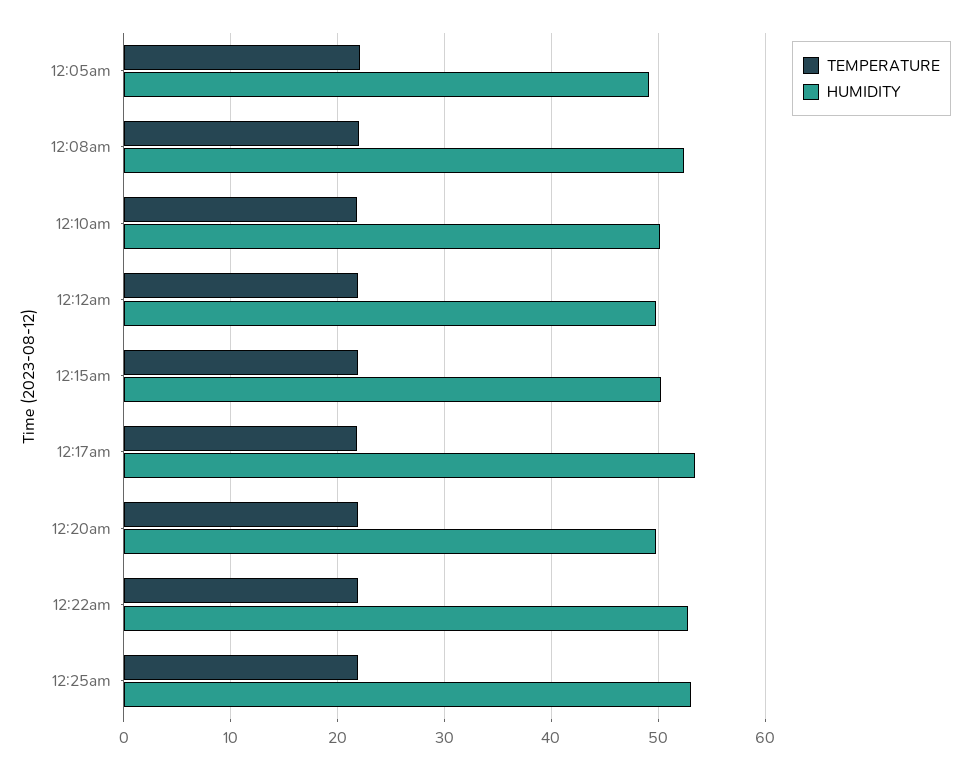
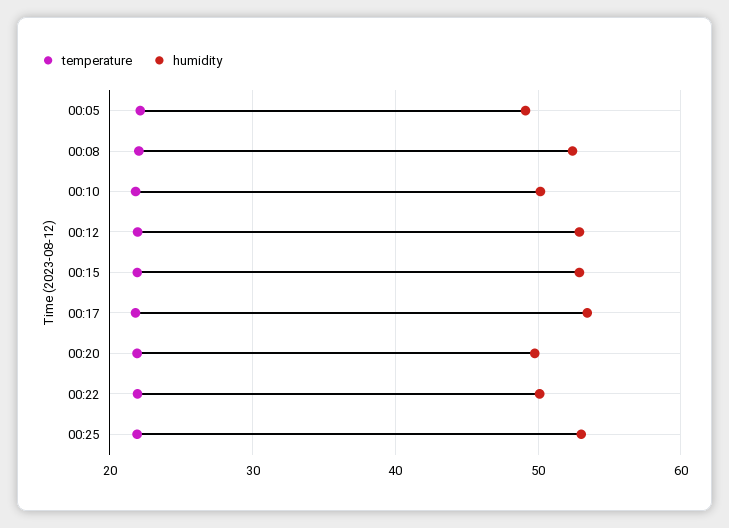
HUMIDITY, 12:12am: 50 -> 53
HUMIDITY, 12:15am: 50 -> 53
HUMIDITY, 12:22am: 53 -> 50

